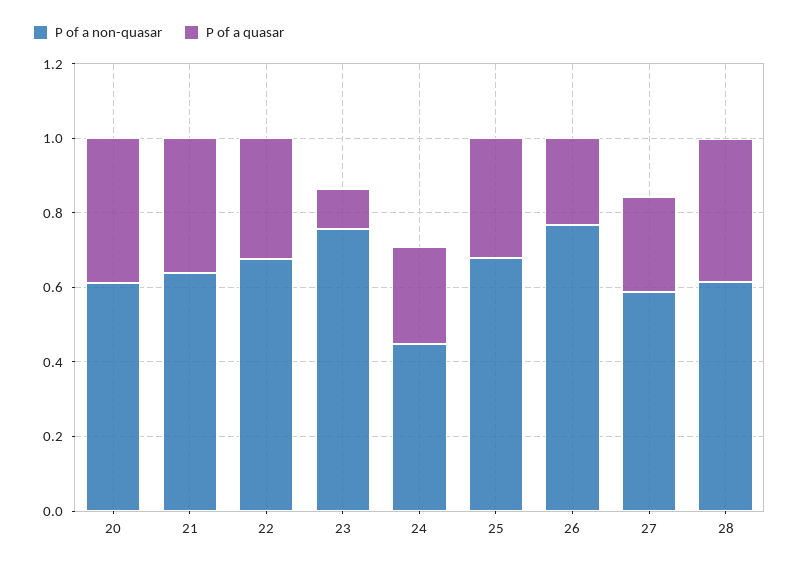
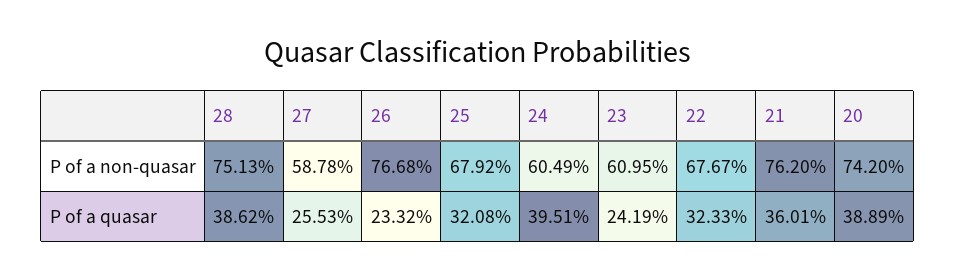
P of a non-quasar, 20: 0.6 -> 0.742
P of a non-quasar, 21: 0.65 -> 0.762
P of a non-quasar, 23: 0.75 -> 0.6095
P of a quasar, 23: 0.1 -> 0.2419
P of a non-quasar, 24: 0.45 -> 0.6049
P of a quasar, 24: 0.25 -> 0.3951
P of a non-quasar, 28: 0.6 -> 0.7513

